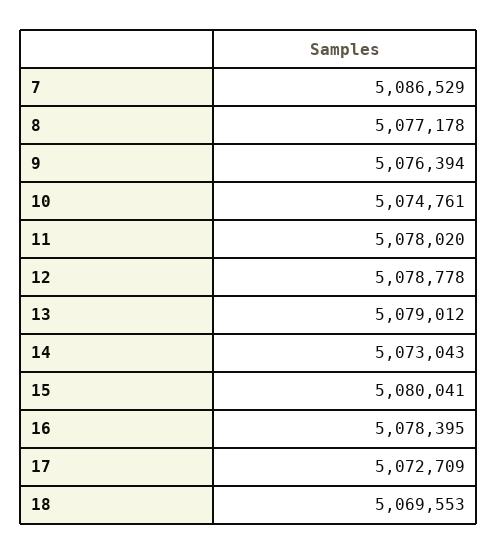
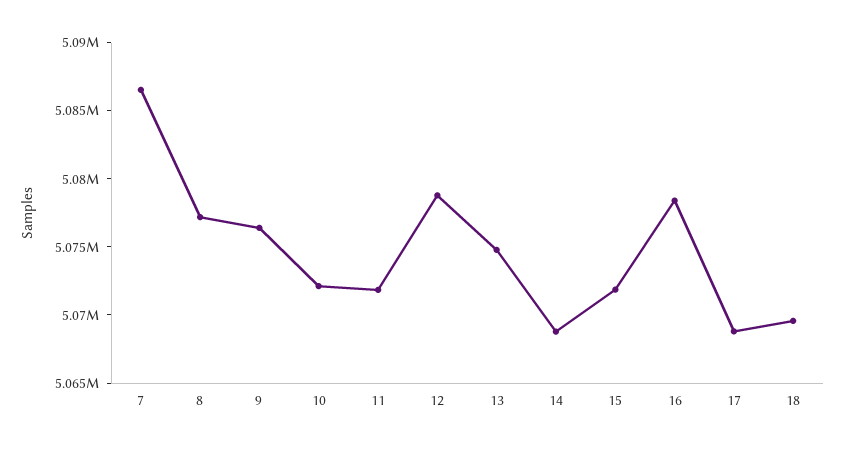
10: 5074761 -> 5072000
11: 5078020 -> 5072000
13: 5079012 -> 5075000
14: 5073043 -> 5069000
15: 5080041 -> 5072000
17: 5072709 -> 5069000

